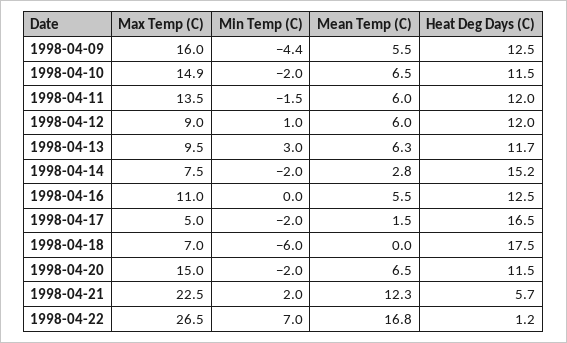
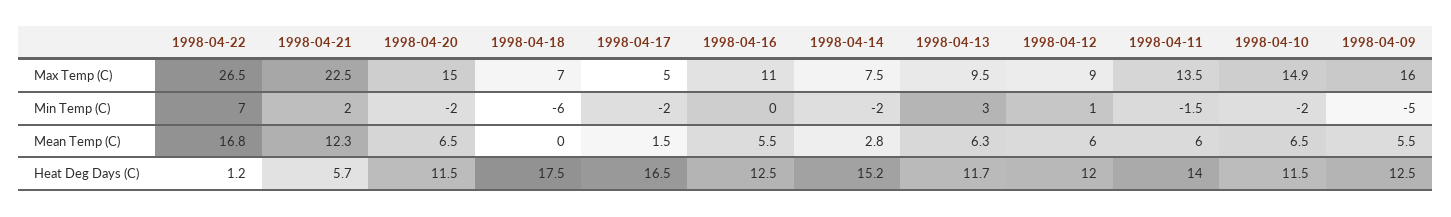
Min Temp (C), 1998-04-09: -4.4 -> -5
Heat Deg Days (C), 1998-04-11: 12 -> 14

